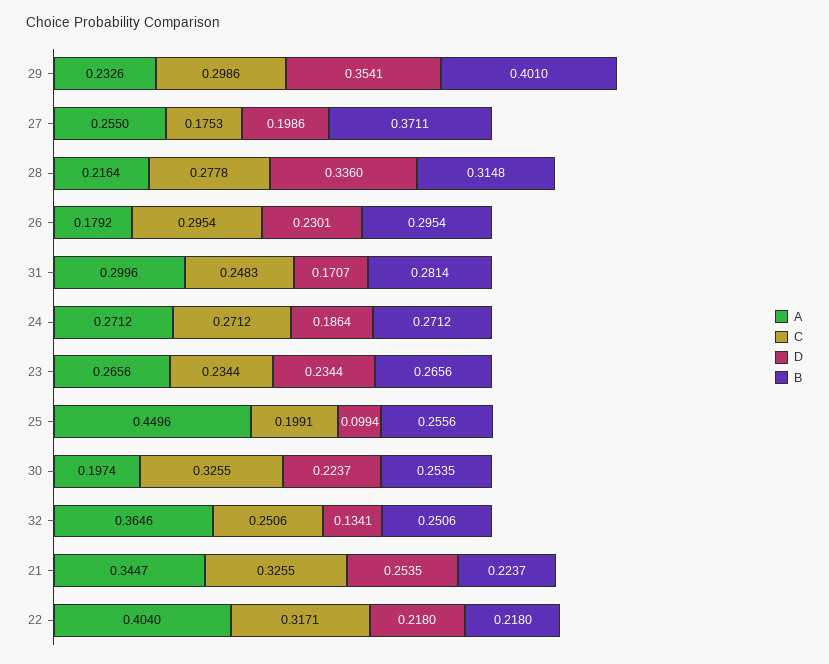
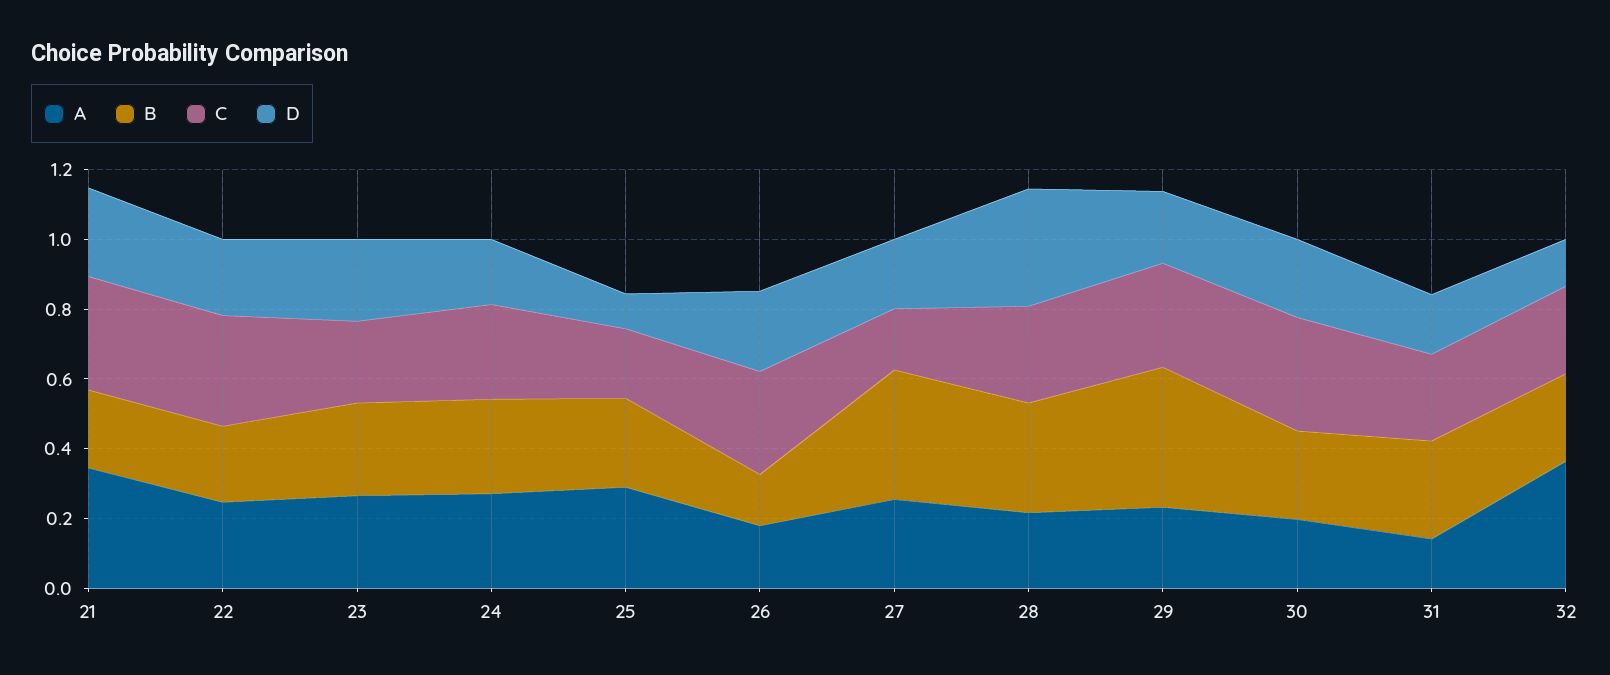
D, 29: 0.3541 -> 0.2
B, 26: 0.2954 -> 0.15
A, 31: 0.2996 -> 0.15
A, 25: 0.4496 -> 0.3
A, 22: 0.404 -> 0.25

